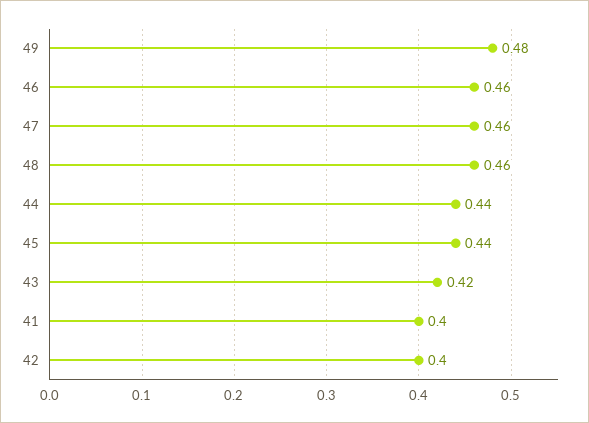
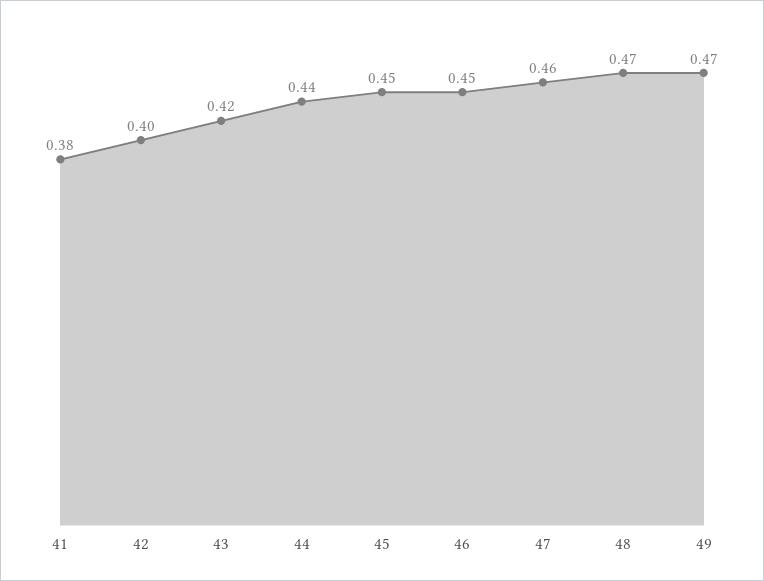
49: 0.48 -> 0.47
46: 0.46 -> 0.45
48: 0.46 -> 0.47
45: 0.44 -> 0.45
41: 0.4 -> 0.38

